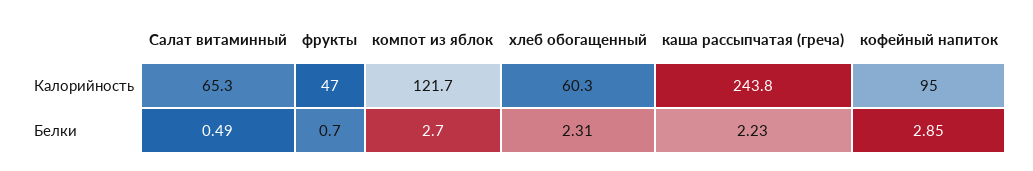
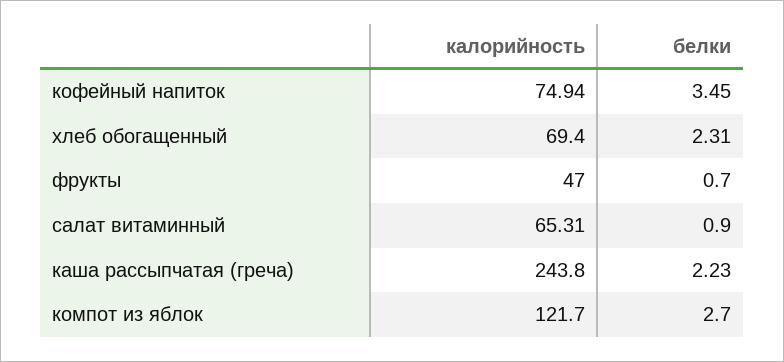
хлеб обогащенный, Калорийность: 60.3 -> 69.4
кофейный напиток, Калорийность: 95 -> 74.94
Салат витаминный, Белки: 0.49 -> 0.9
кофейный напиток, Белки: 2.85 -> 3.45

